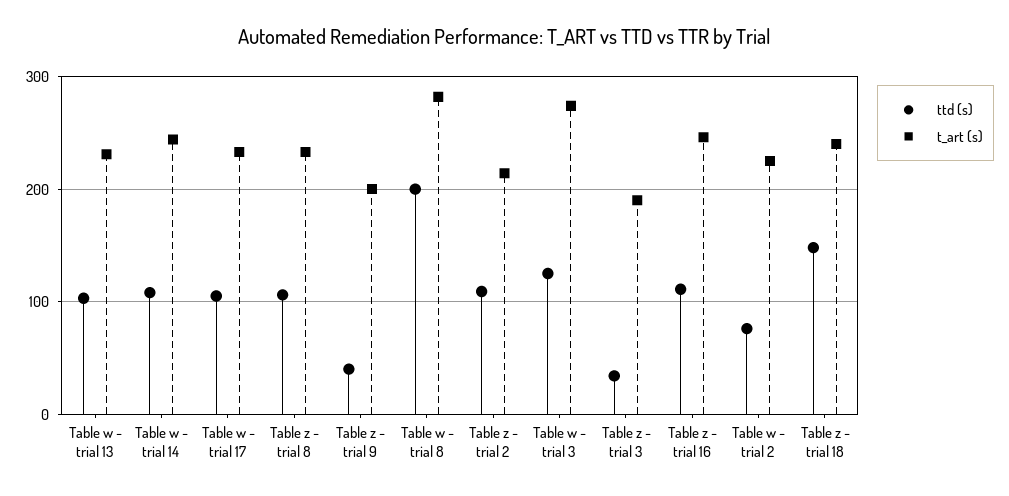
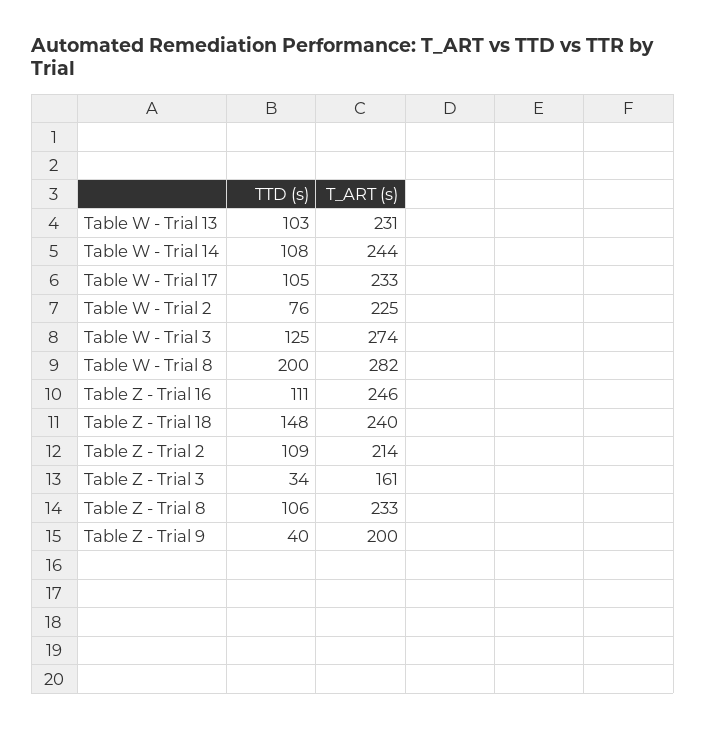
t_art (s), Table z - trial 3: 190 -> 161

